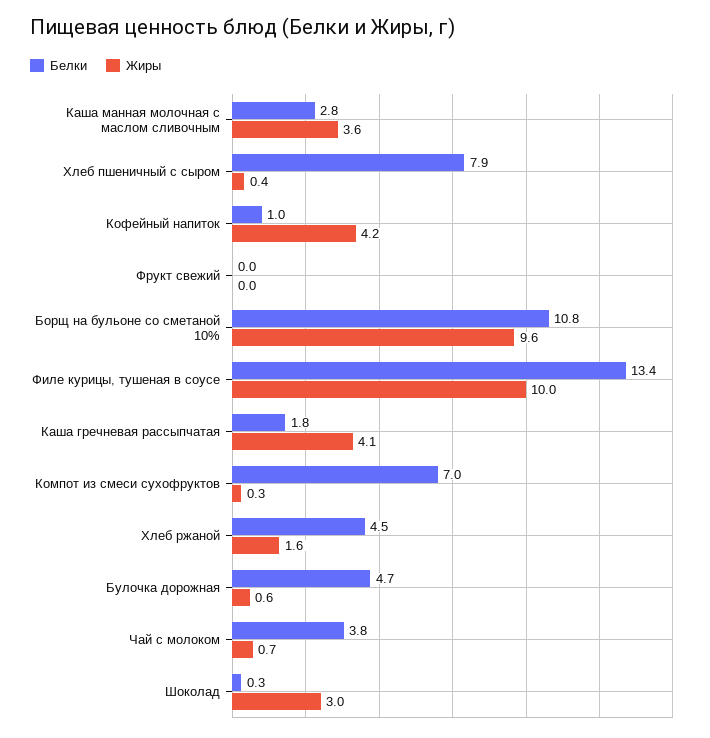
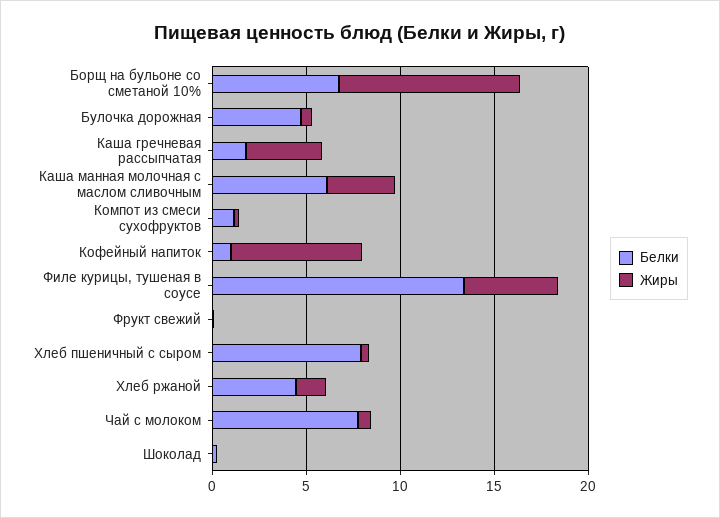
Белки, Каша манная молочная с маслом сливочным: 2.8 -> 6
Жиры, Кофейный напиток: 4.2 -> 7
Белки, Борщ на бульоне со сметаной 10%: 10.8 -> 7
Жиры, Филе курицы, тушеная в соусе: 10 -> 5
Белки, Компот из смеси сухофруктов: 7 -> 1
Белки, Чай с молоком: 3.8 -> 8
Жиры, Шоколад: 3 -> 0

